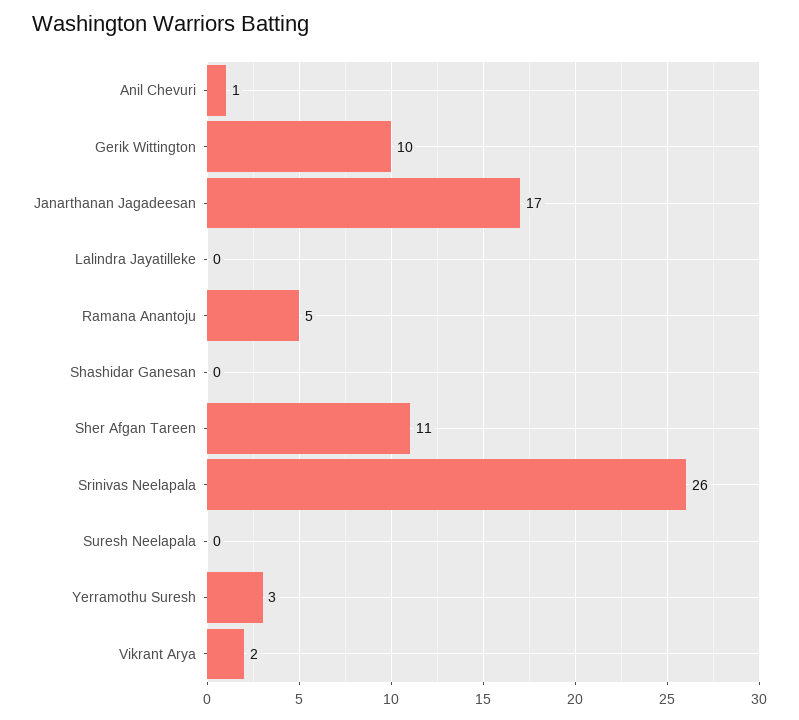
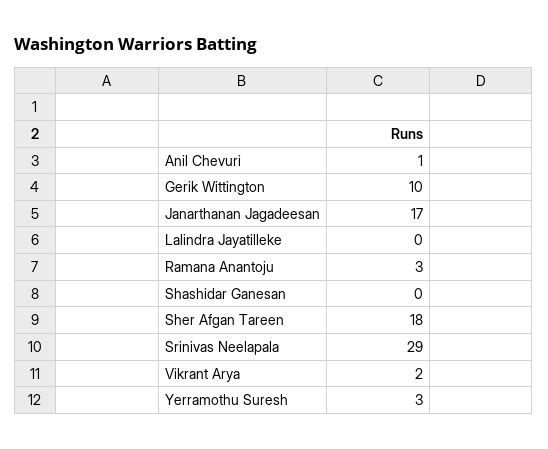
Ramana Anantoju: 5 -> 3
Sher Afgan Tareen: 11 -> 18
Srinivas Neelapala: 26 -> 29
Suresh Neelapala: 0 -> none

